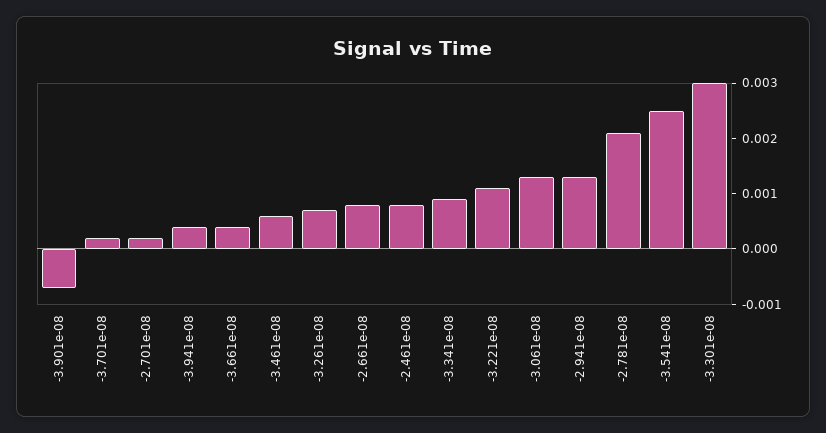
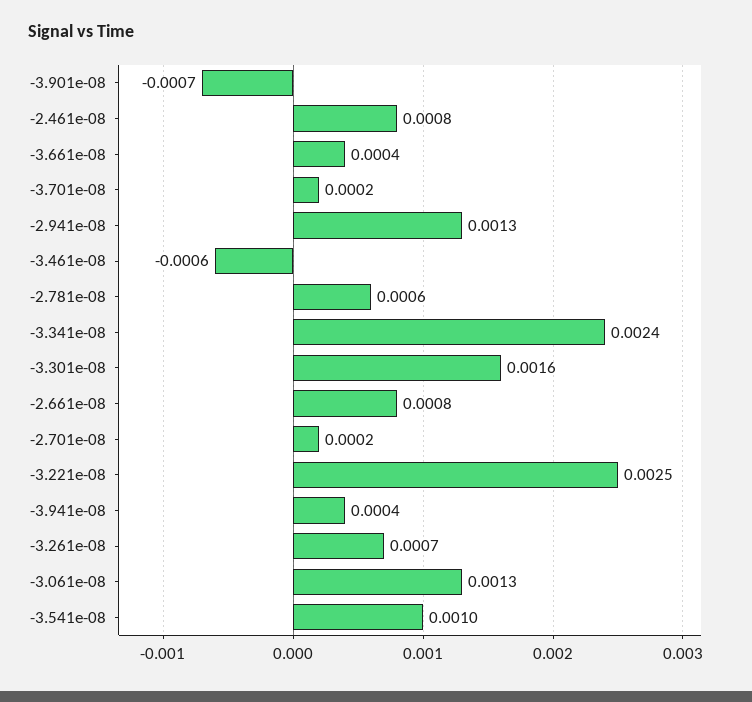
-3.461e-08: 0.0005 -> -0.0006
-3.341e-08: 0.001 -> 0.0024
-3.221e-08: 0.001 -> 0.0025
-2.781e-08: 0.002 -> 0.0006
-3.541e-08: 0.0025 -> 0.001
-3.301e-08: 0.003 -> 0.0016

